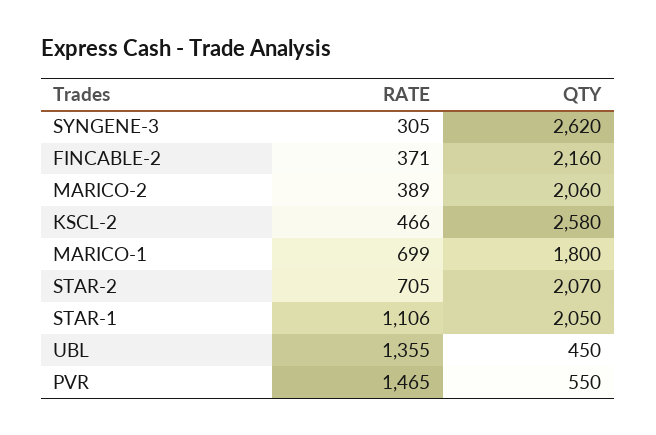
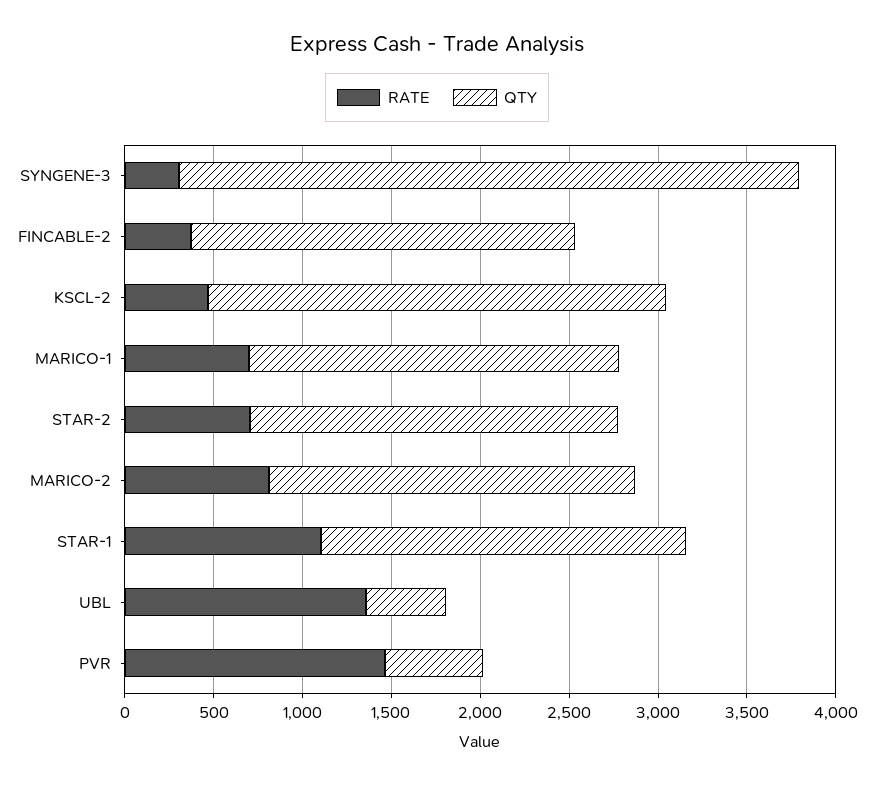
QTY, SYNGENE-3: 2620 -> 3500
RATE, MARICO-2: 389 -> 800
QTY, MARICO-1: 1800 -> 2100

